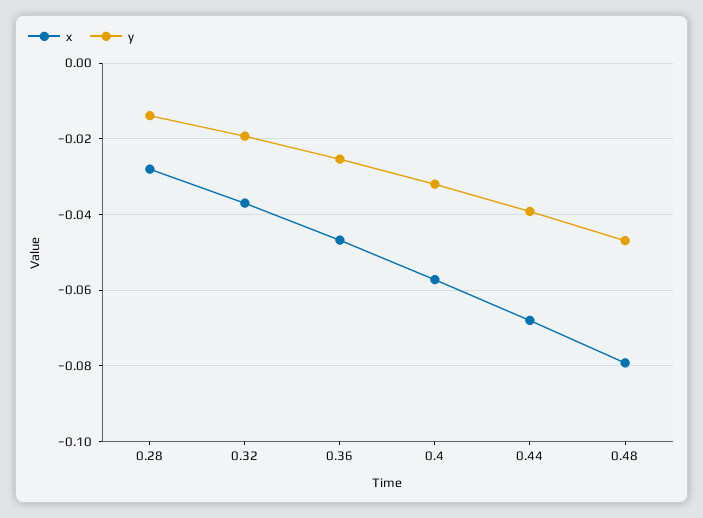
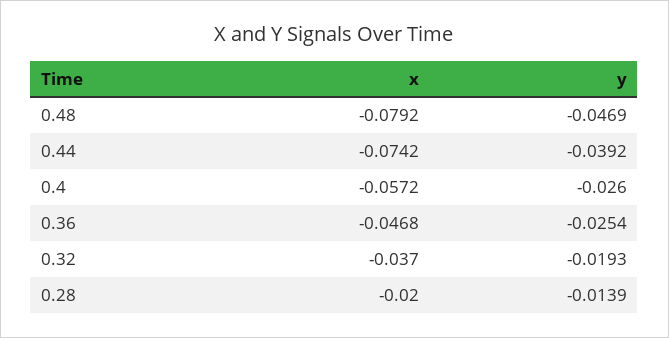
x, 0.28: -0.028 -> -0.02
y, 0.4: -0.032 -> -0.026
x, 0.44: -0.068 -> -0.0742

